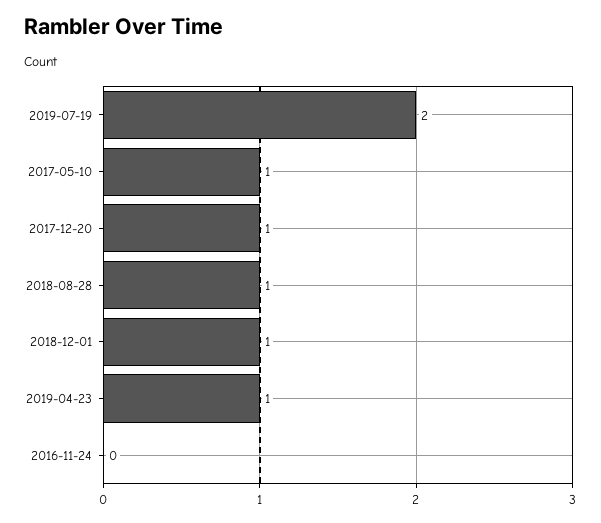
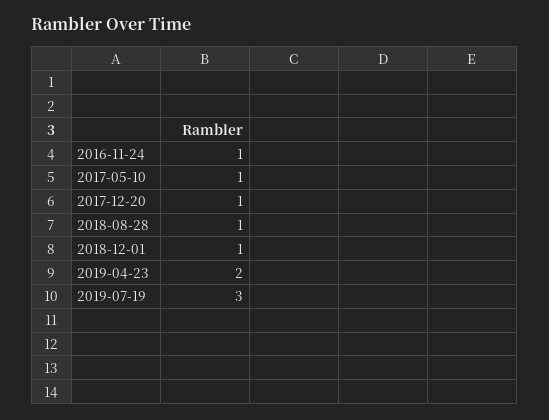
2019-07-19: 2 -> 3
2019-04-23: 1 -> 2
2016-11-24: 0 -> 1

